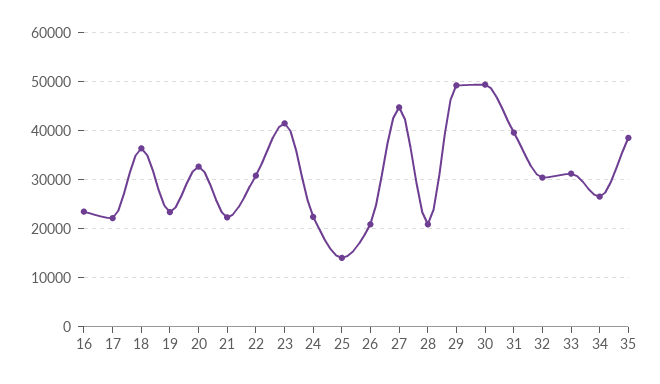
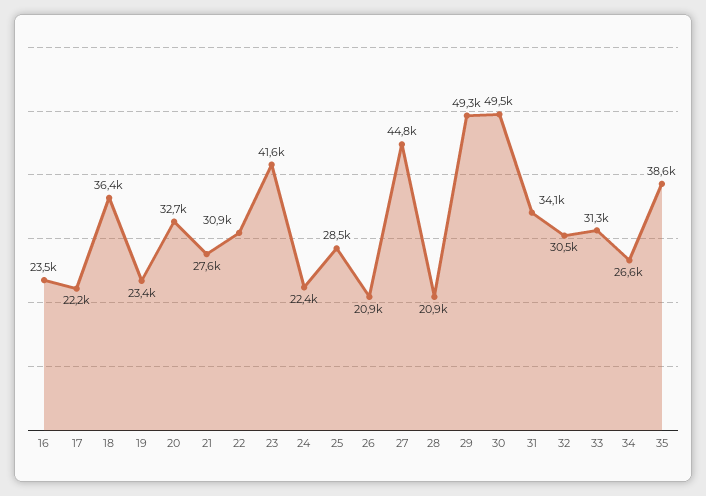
21: 22000 -> 27600
25: 14000 -> 28500
31: 40000 -> 34100

